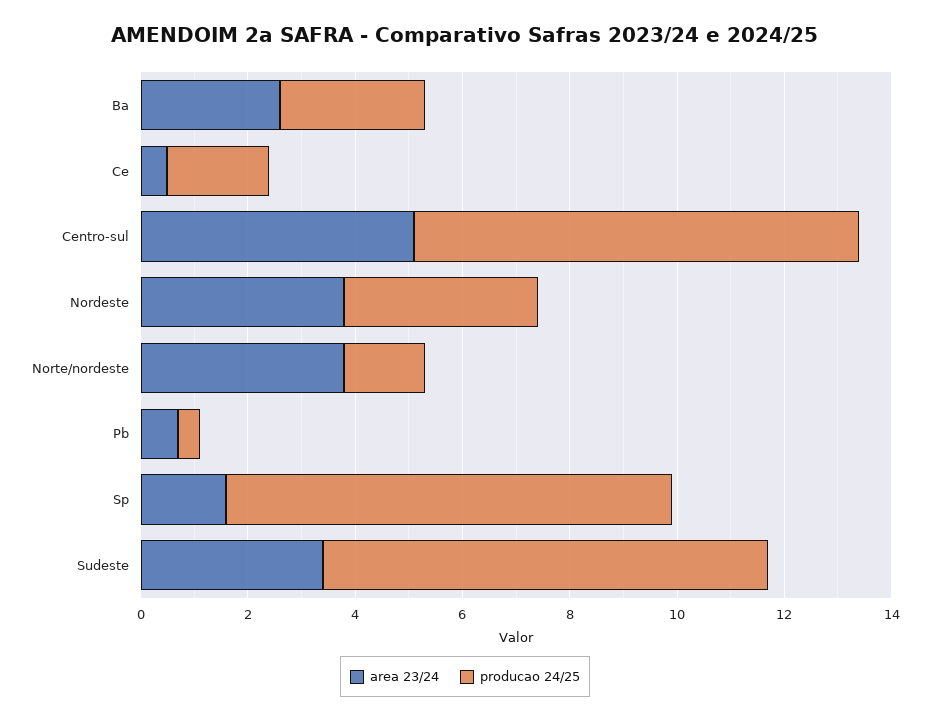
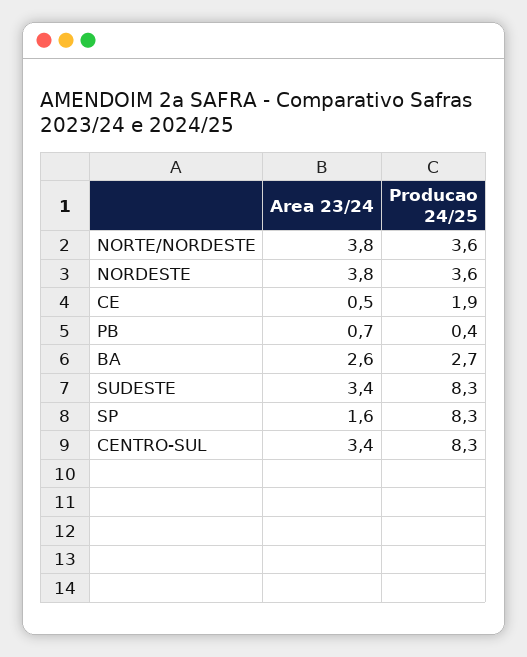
area 23/24, Centro-sul: 5 -> 3.4
producao 24/25, Norte/nordeste: 1.5 -> 3.6

